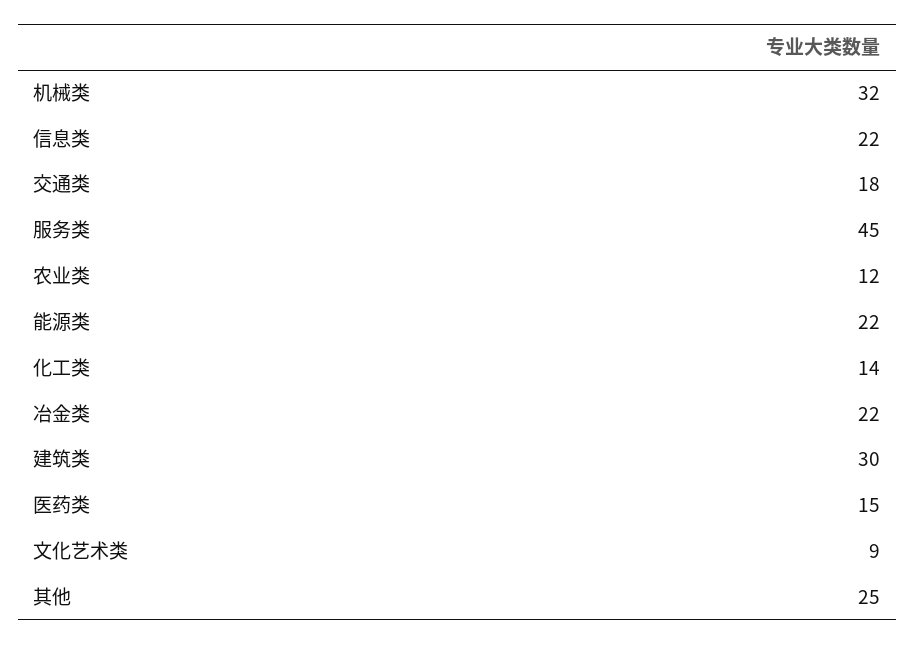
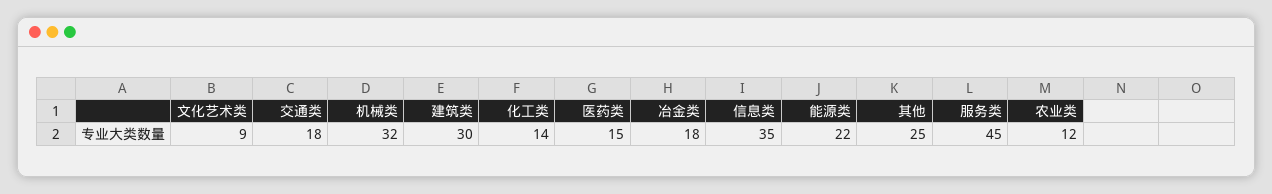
信息类: 22 -> 35
冶金类: 22 -> 18

